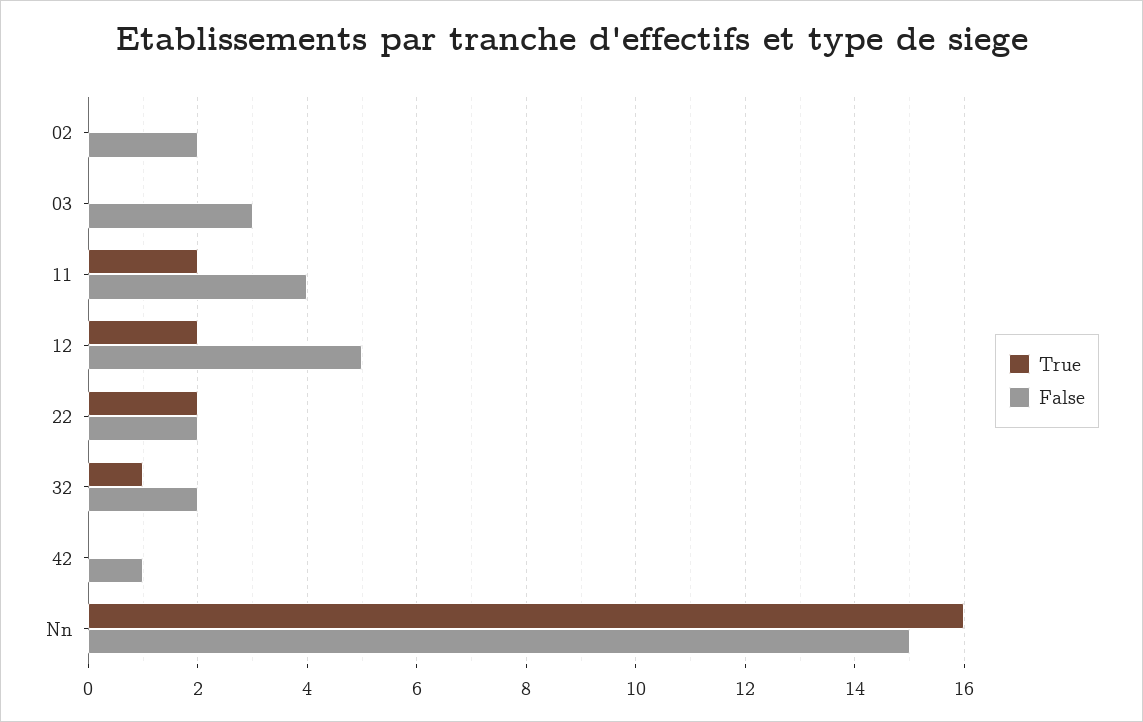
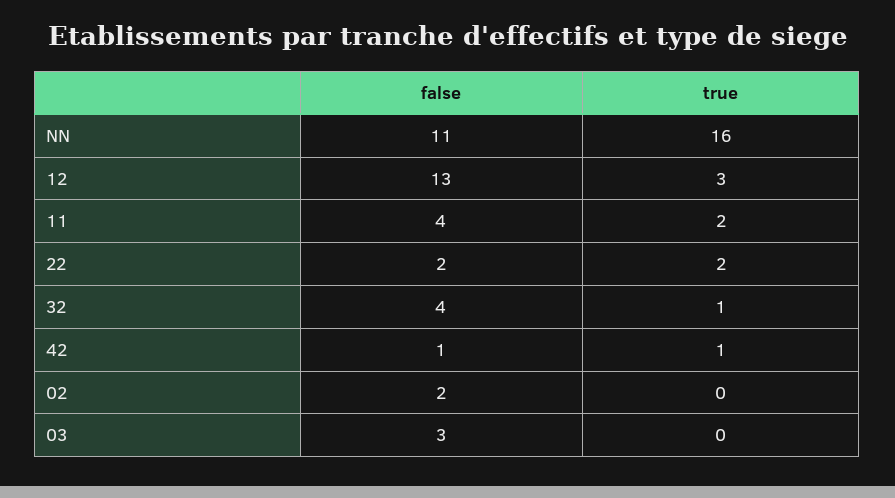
True, 12: 2 -> 3
False, 12: 5 -> 13
False, 32: 2 -> 4
True, 42: 0 -> 1
False, Nn: 15 -> 11

